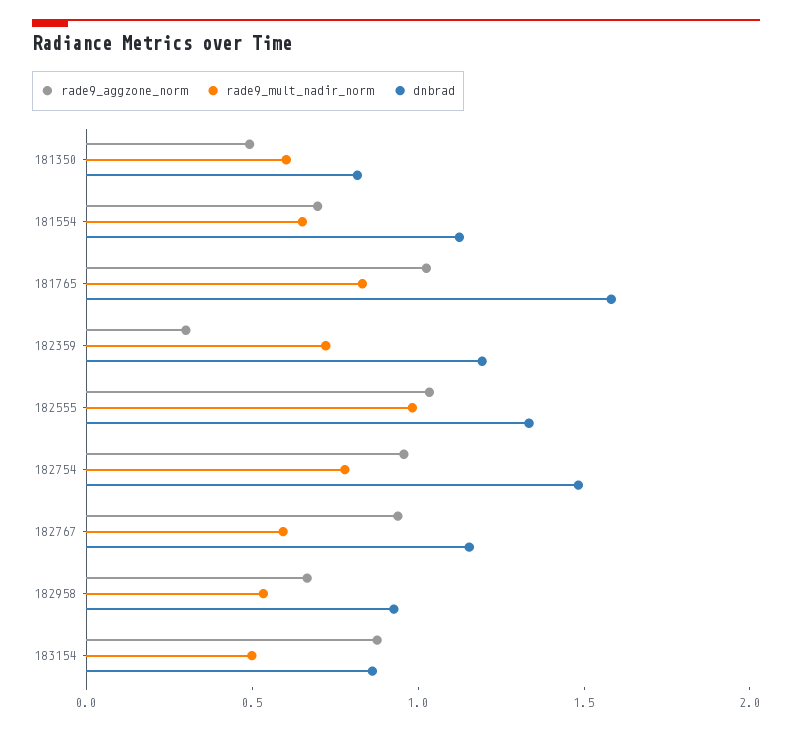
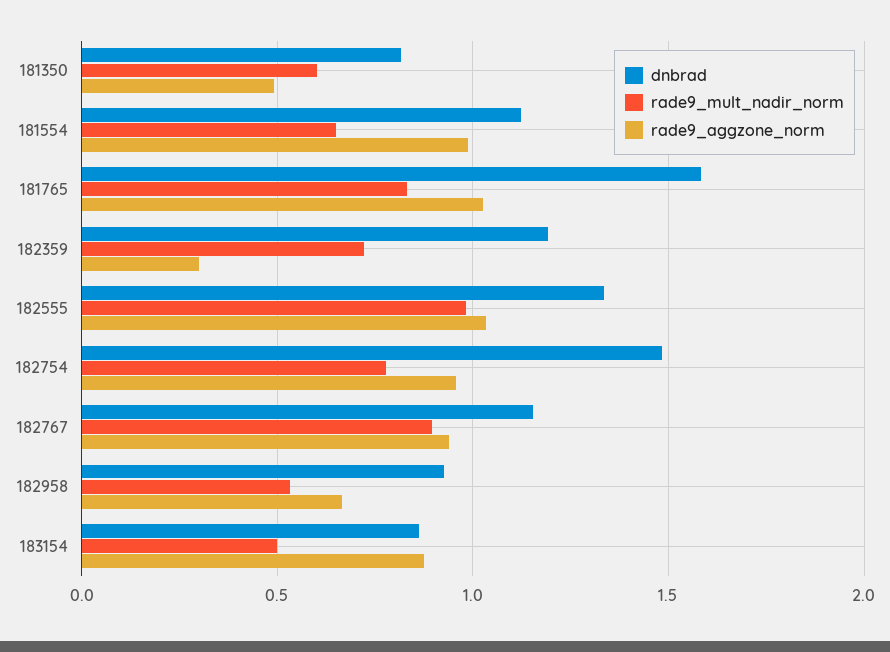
rade9_aggzone_norm, 181554: 0.7 -> 1
rade9_mult_nadir_norm, 182767: 0.6 -> 0.9

